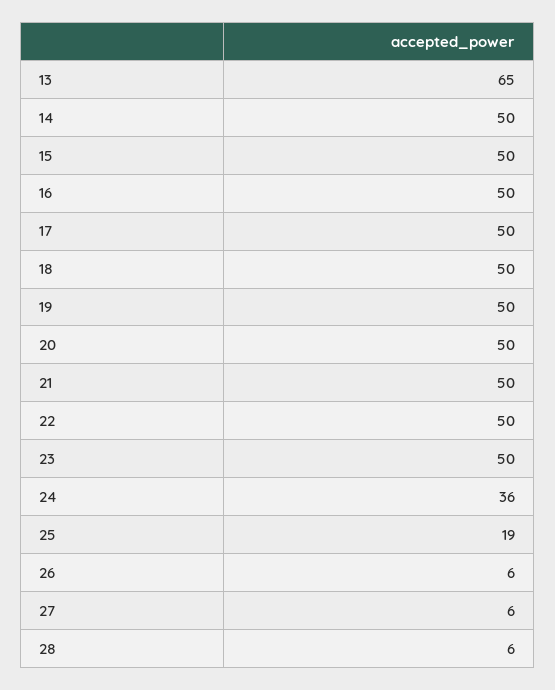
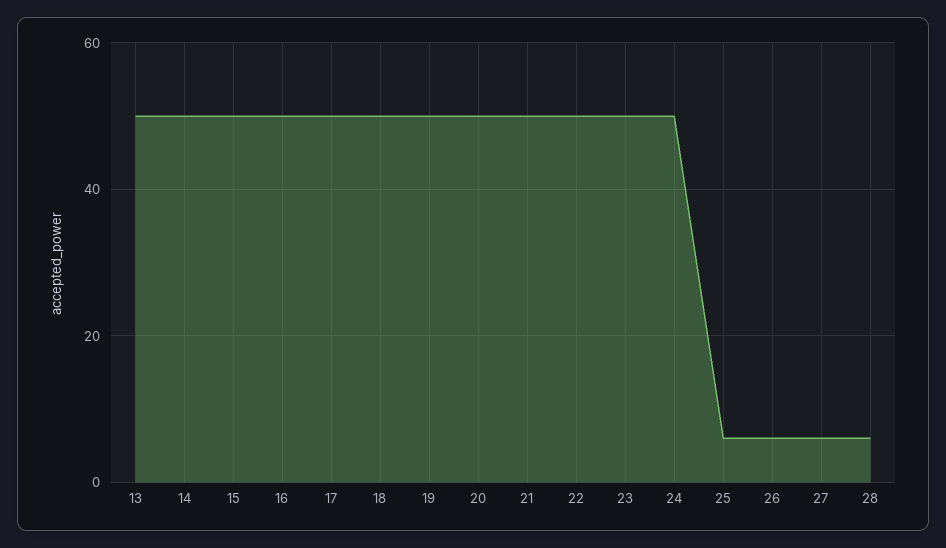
13: 65 -> 50
24: 36 -> 50
25: 19 -> 5

